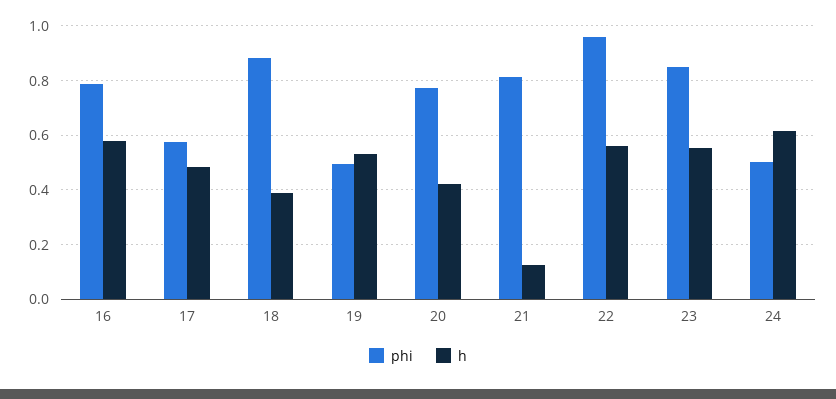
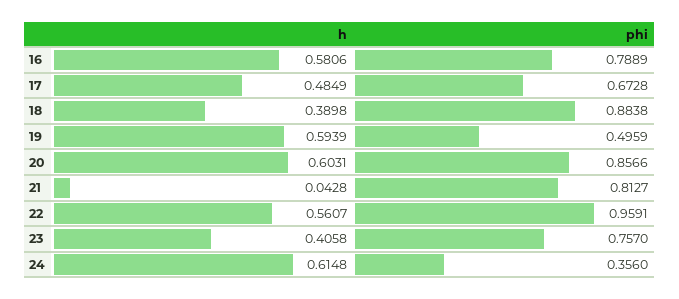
phi, 17: 0.575 -> 0.6728
h, 19: 0.525 -> 0.5939
phi, 20: 0.775 -> 0.8566
h, 20: 0.425 -> 0.6031
h, 21: 0.125 -> 0.0428
phi, 23: 0.85 -> 0.757
h, 23: 0.55 -> 0.4058
phi, 24: 0.5 -> 0.356

